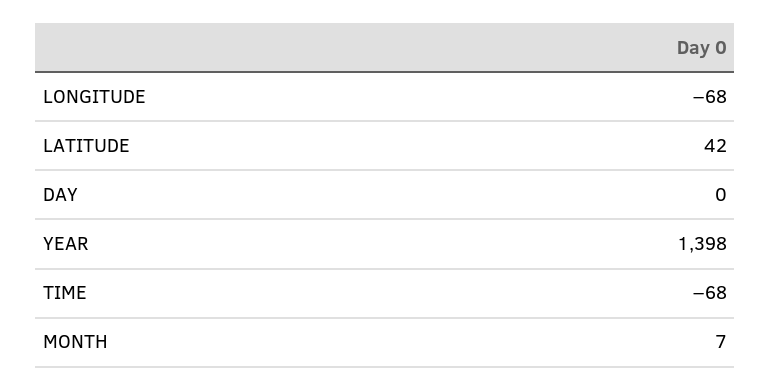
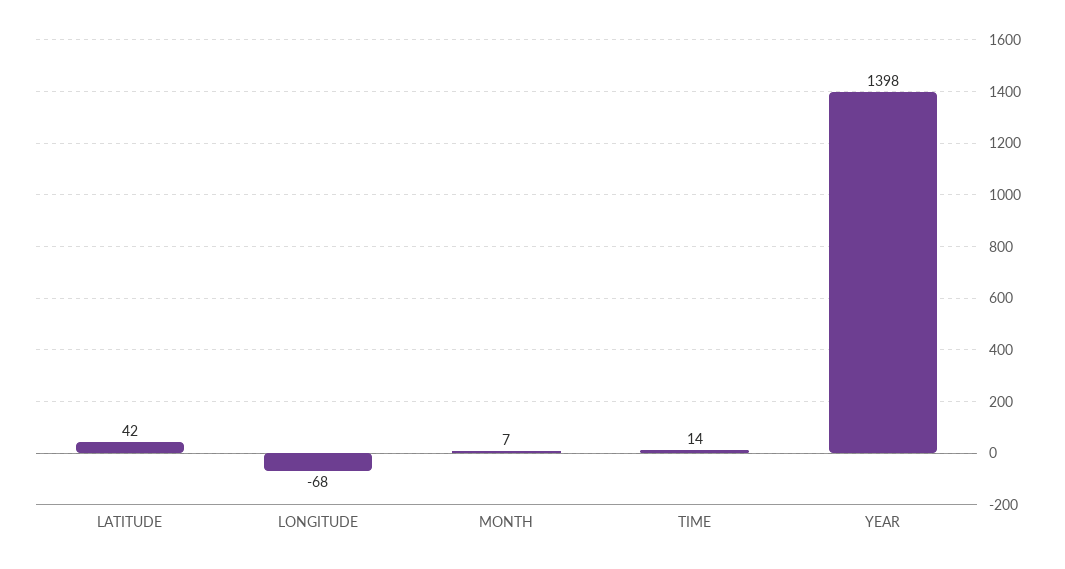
DAY: 0 -> none
TIME: -68 -> 14

